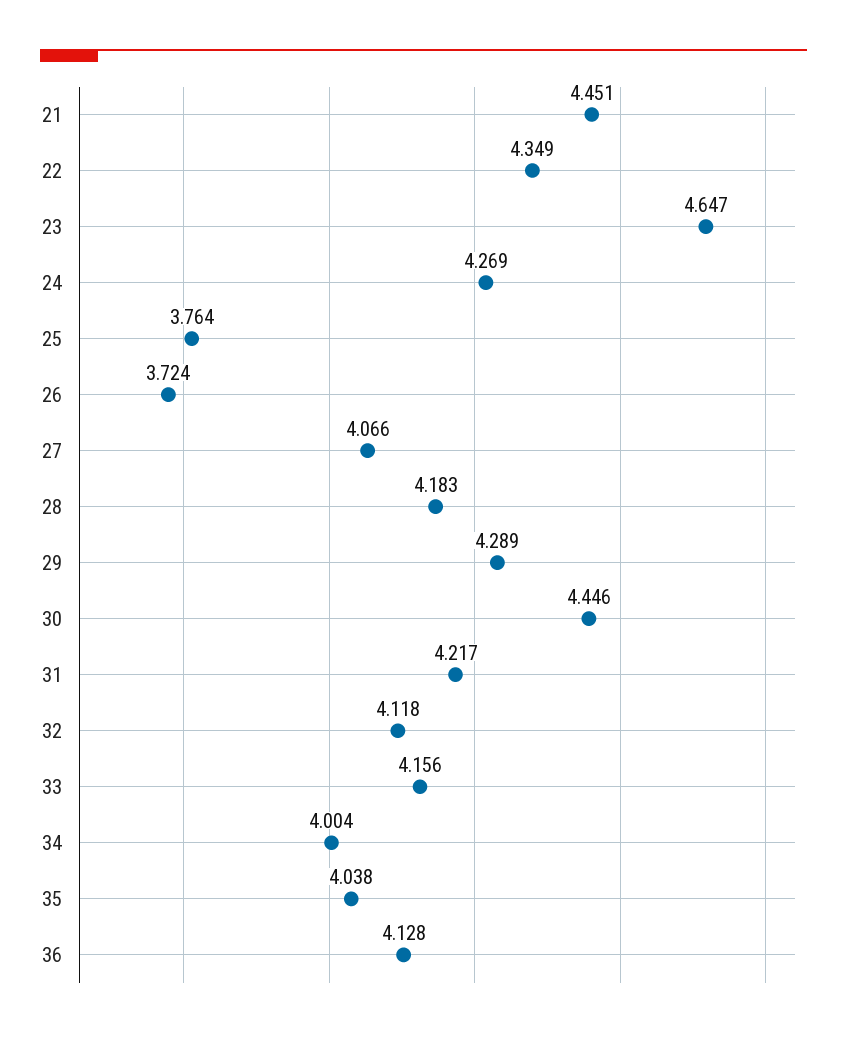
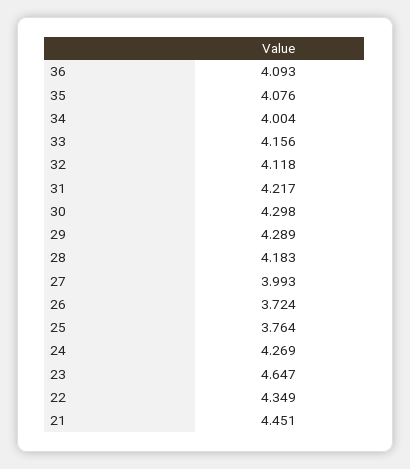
27: 4.066 -> 3.993
30: 4.446 -> 4.298
35: 4.038 -> 4.076
36: 4.128 -> 4.093

